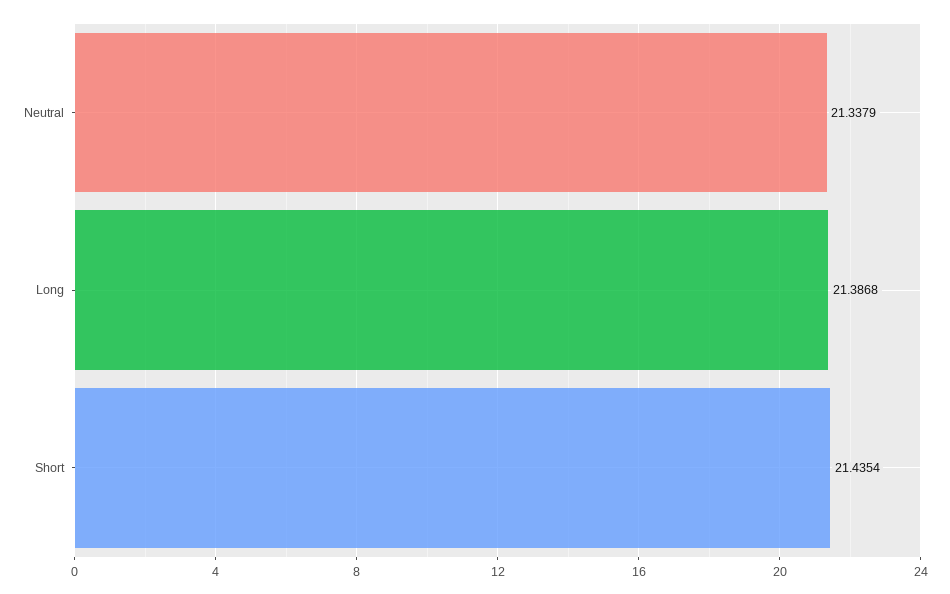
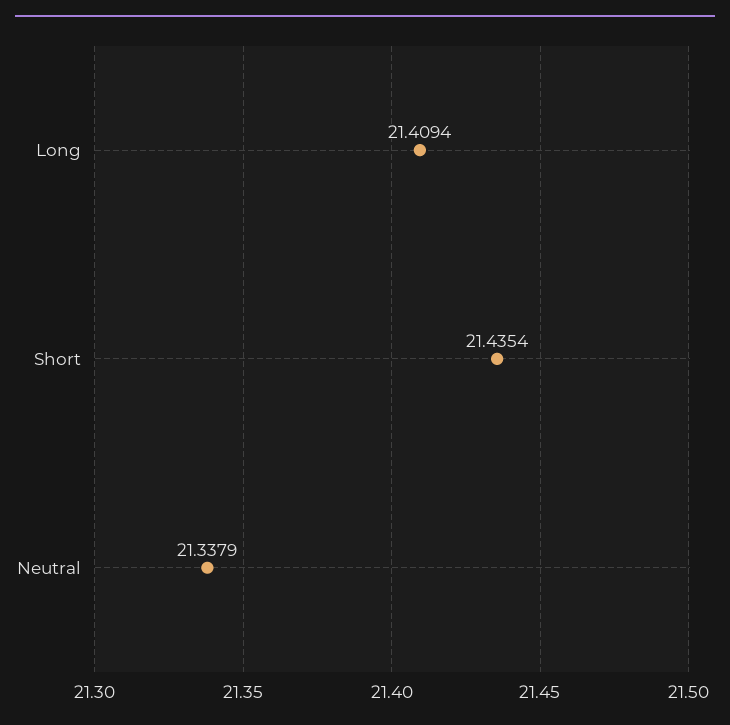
Long: 21.3868 -> 21.4094

